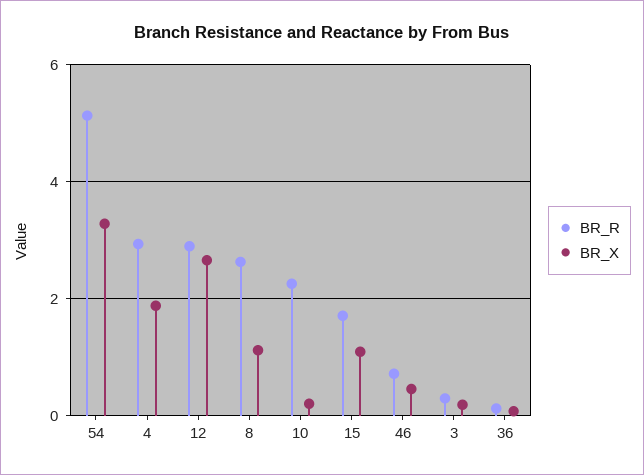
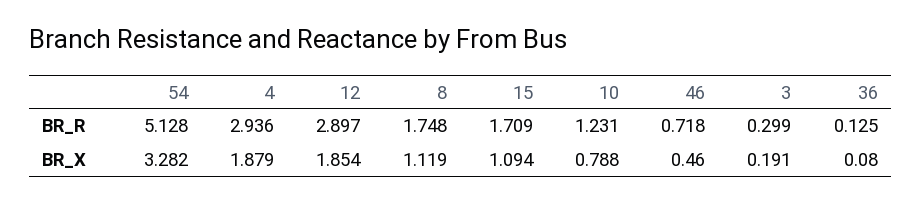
BR_X, 12: 2.6 -> 1.854
BR_R, 8: 2.6 -> 1.748
BR_R, 10: 2.2 -> 1.231
BR_X, 10: 0.2 -> 0.788

